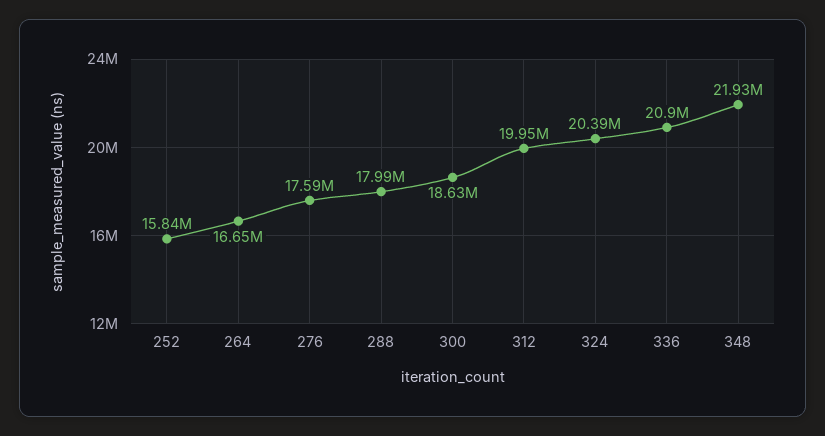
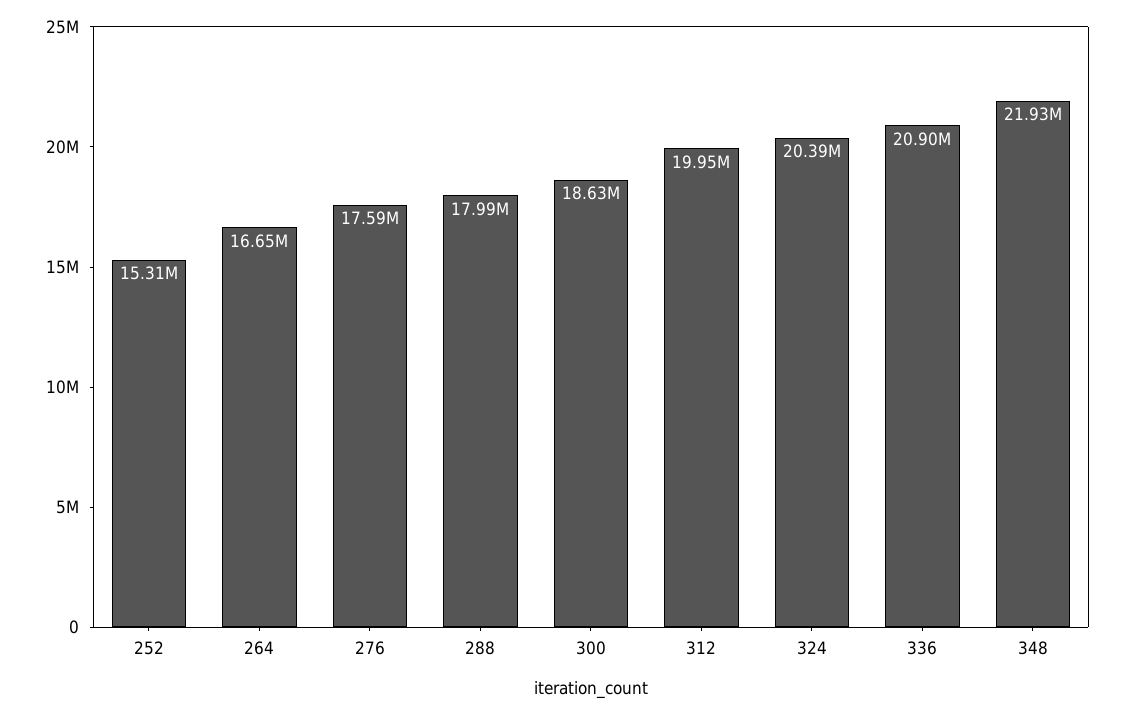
252: 15840000 -> 15310000

